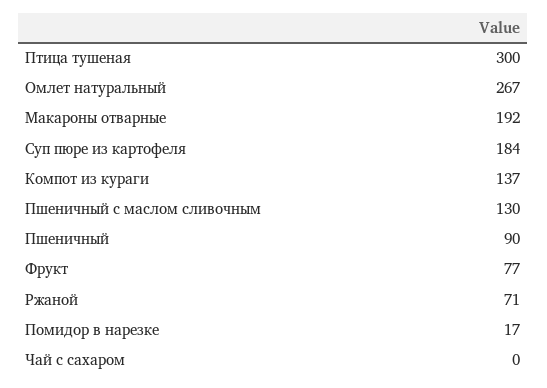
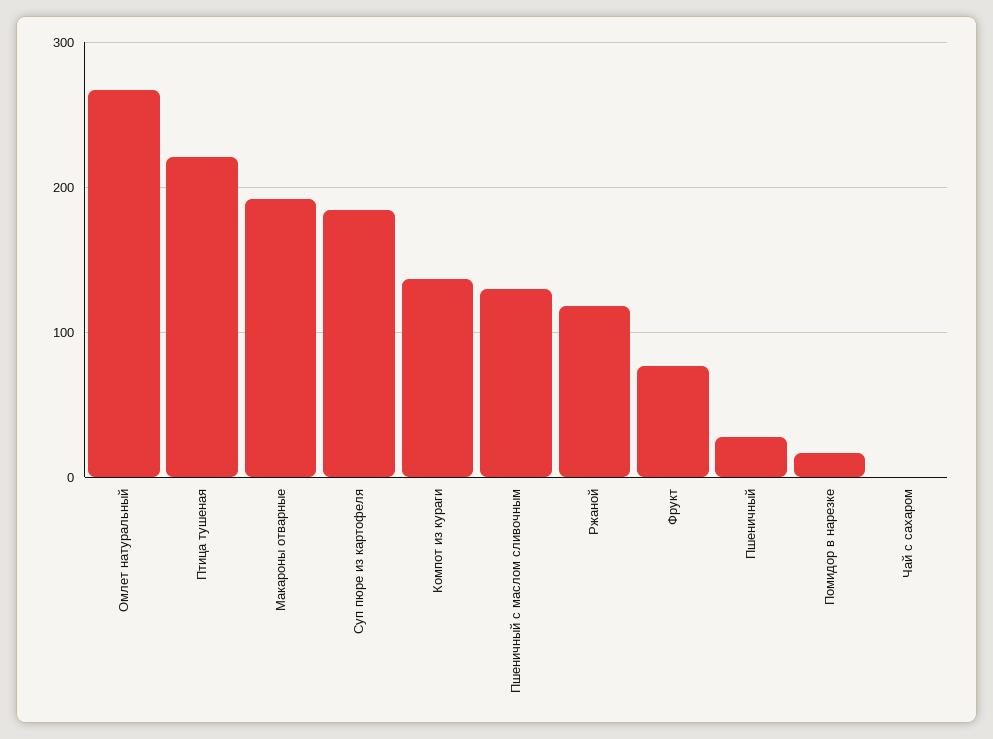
Птица тушеная: 300 -> 220
Пшеничный: 90 -> 30
Ржаной: 71 -> 120

